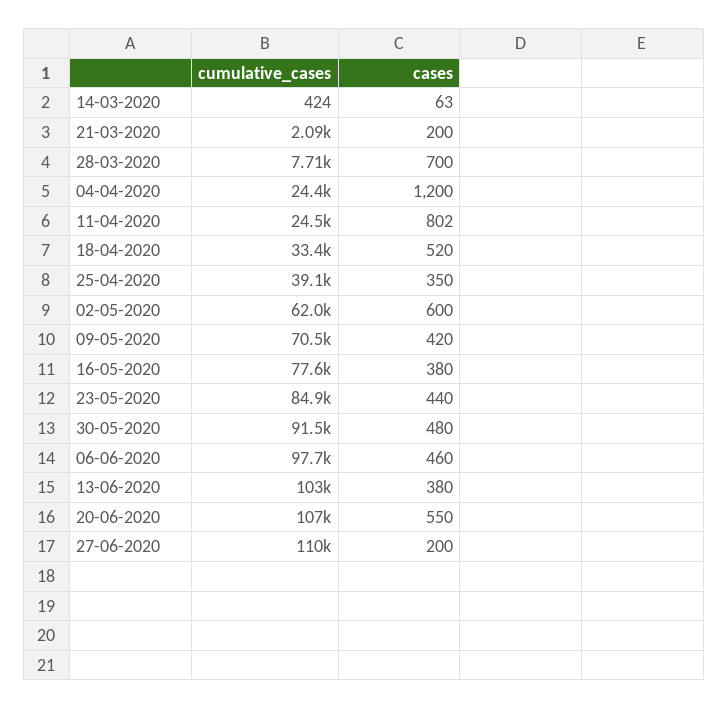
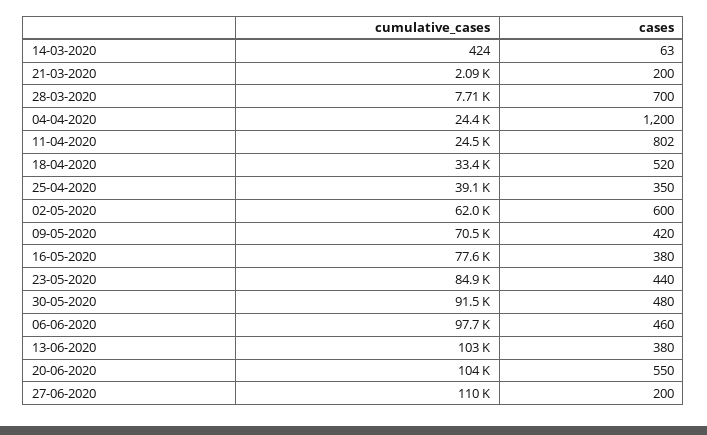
cumulative_cases, 20-06-2020: 107000 -> 104000

